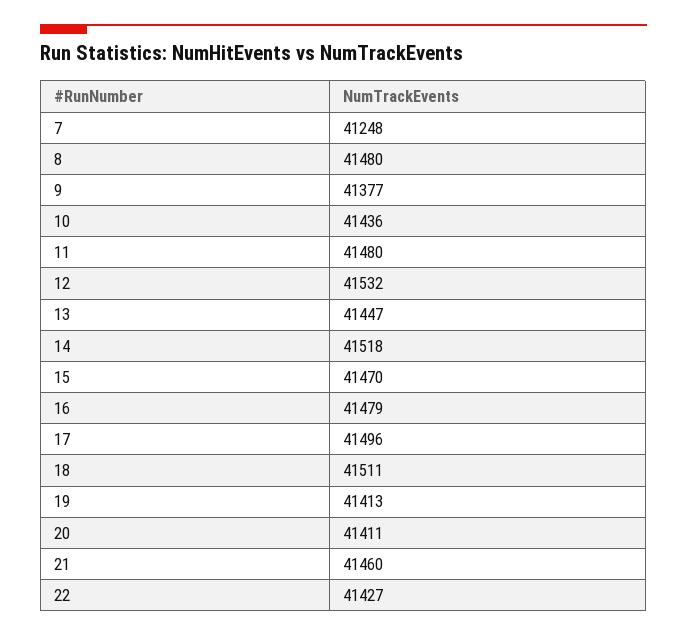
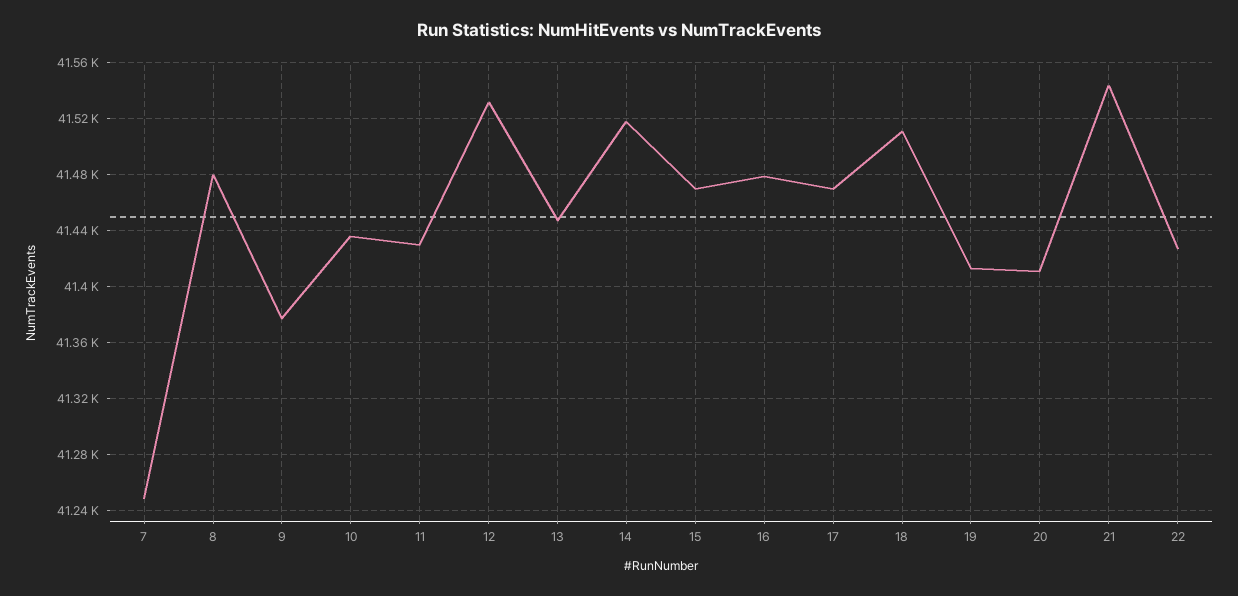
11: 41480 -> 41430
17: 41496 -> 41470
21: 41460 -> 41545

